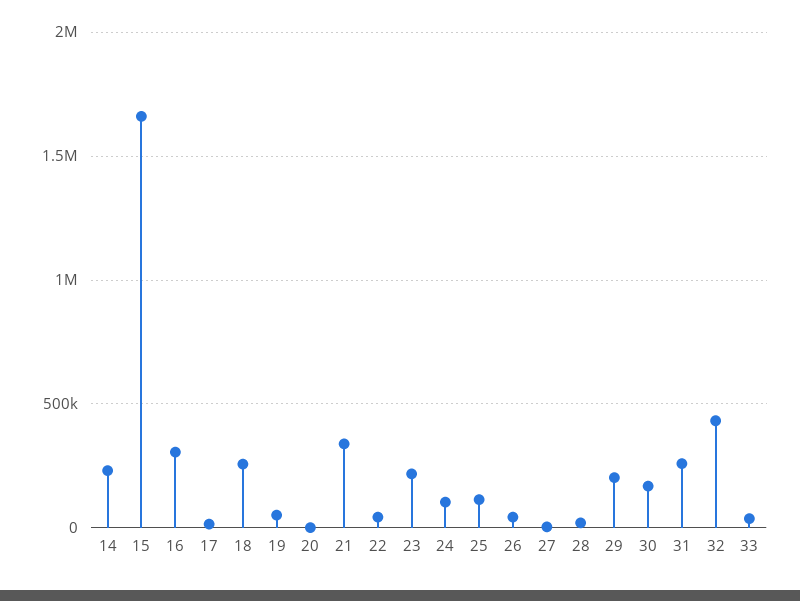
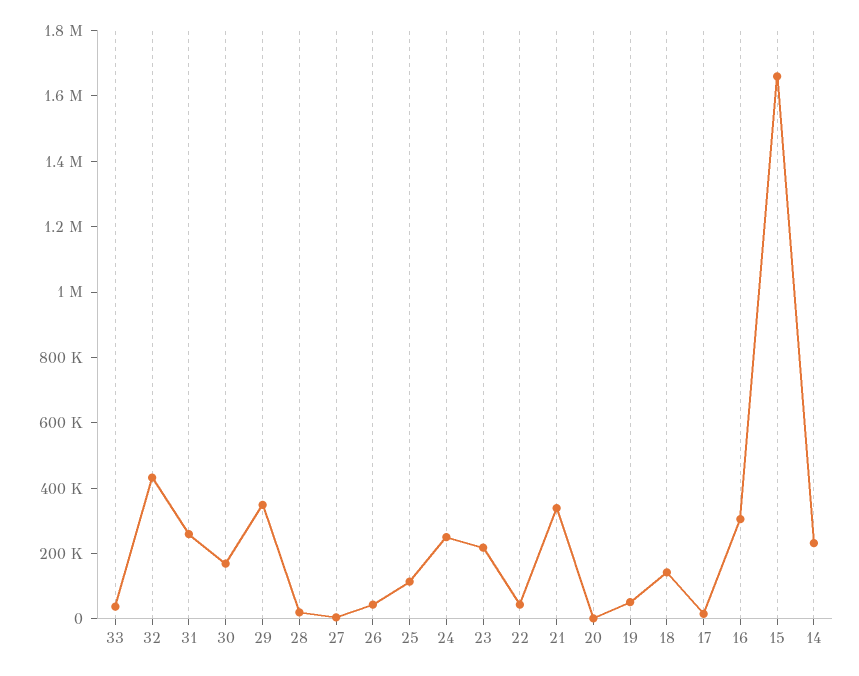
18: 250000 -> 150000
24: 100000 -> 250000
29: 200000 -> 350000

